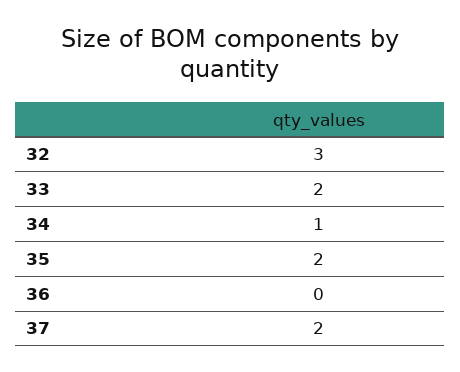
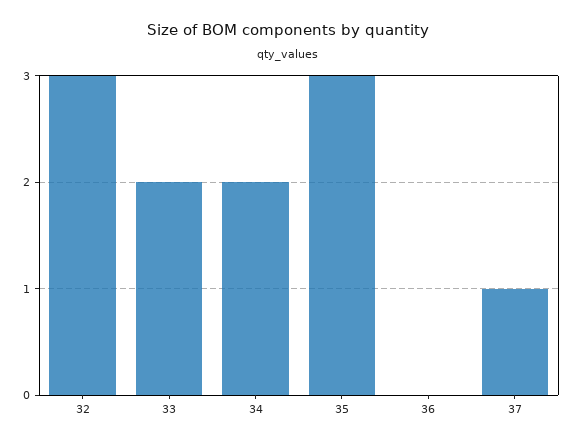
34: 1 -> 2
35: 2 -> 3
37: 2 -> 1

